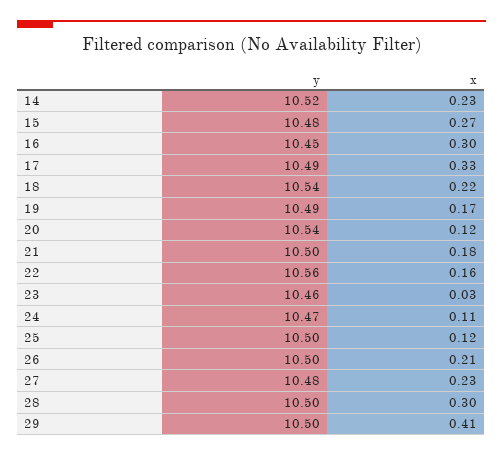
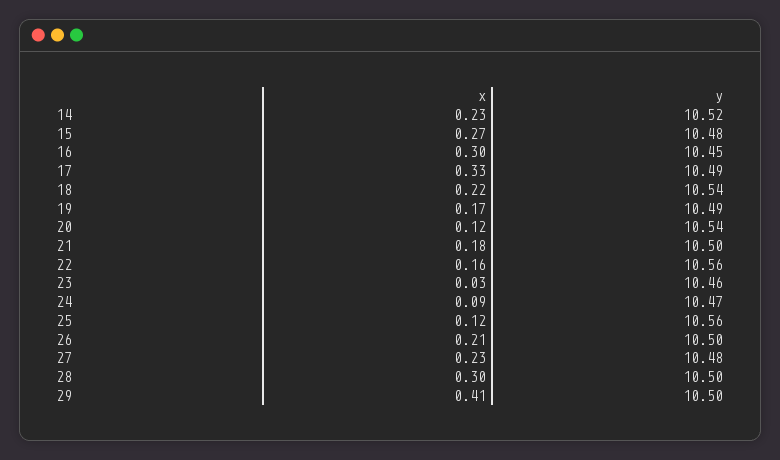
x, 24: 0.11 -> 0.09
y, 25: 10.5 -> 10.56

